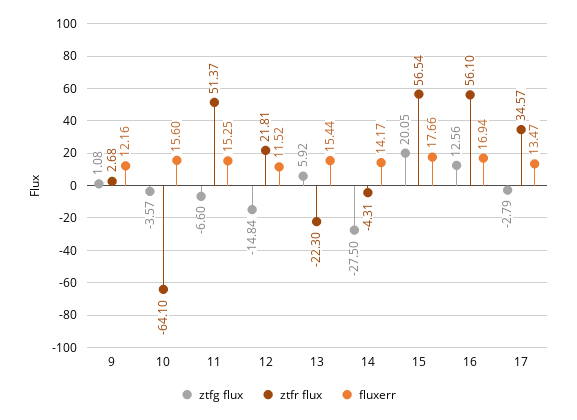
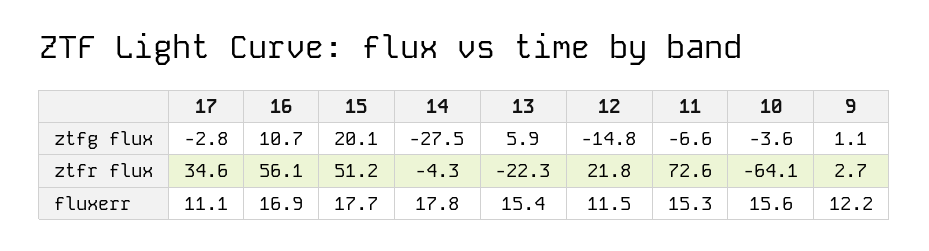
ztfr flux, 11: 51.37 -> 72.6
fluxerr, 14: 14.17 -> 17.8
ztfr flux, 15: 56.54 -> 51.2
ztfg flux, 16: 12.56 -> 10.7
fluxerr, 17: 13.47 -> 11.1

